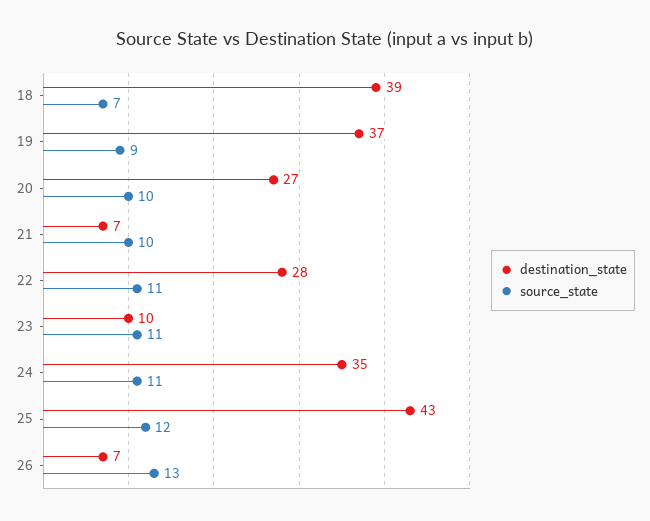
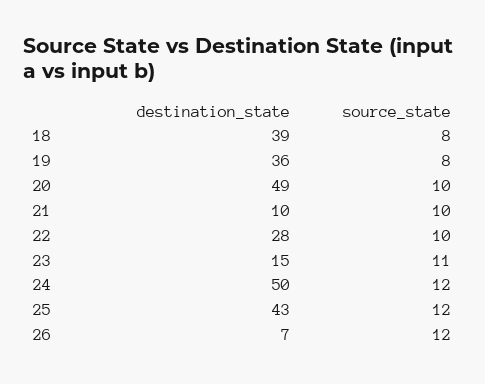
source_state, 18: 7 -> 8
destination_state, 19: 37 -> 36
source_state, 19: 9 -> 8
destination_state, 20: 27 -> 49
destination_state, 21: 7 -> 10
source_state, 22: 11 -> 10
destination_state, 23: 10 -> 15
destination_state, 24: 35 -> 50
source_state, 24: 11 -> 12
source_state, 26: 13 -> 12

